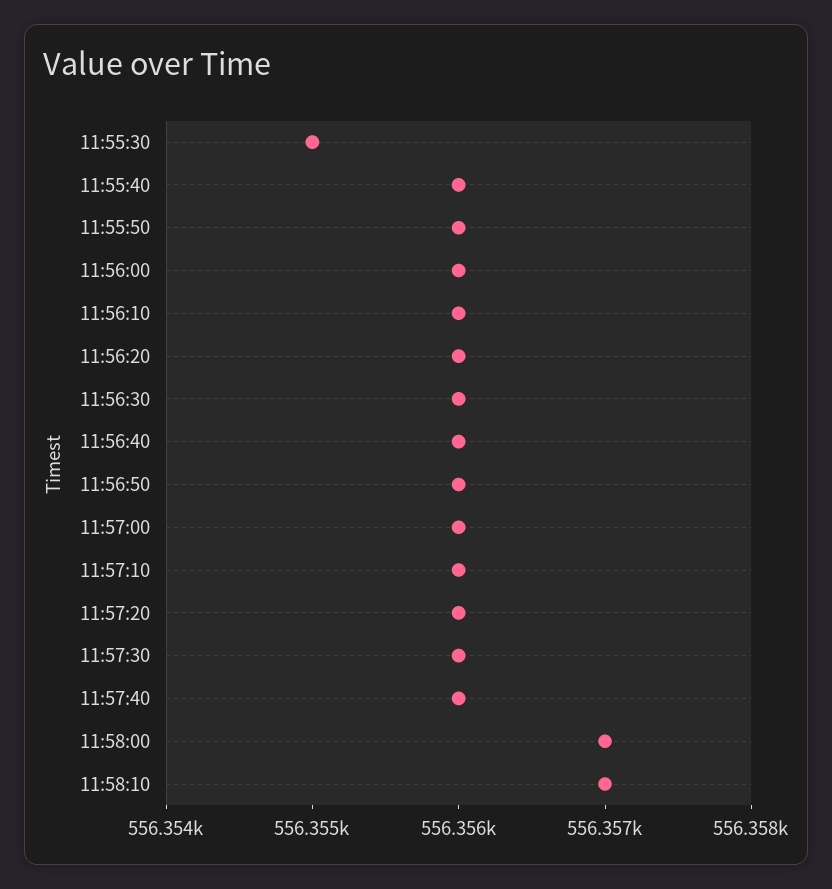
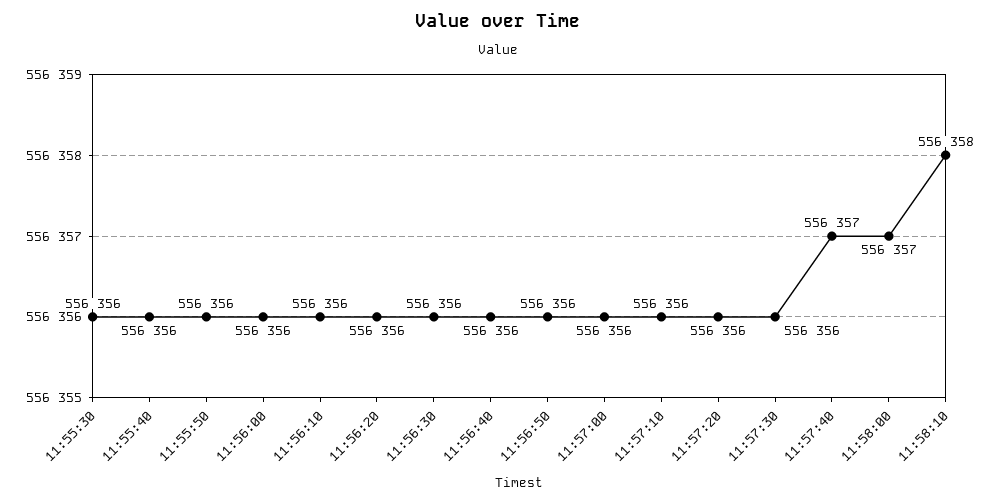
11:55:30: 556355 -> 556356
11:57:40: 556356 -> 556357
11:58:10: 556357 -> 556358

